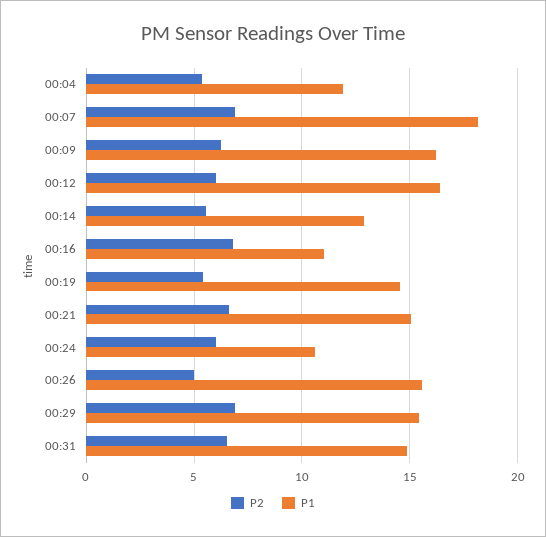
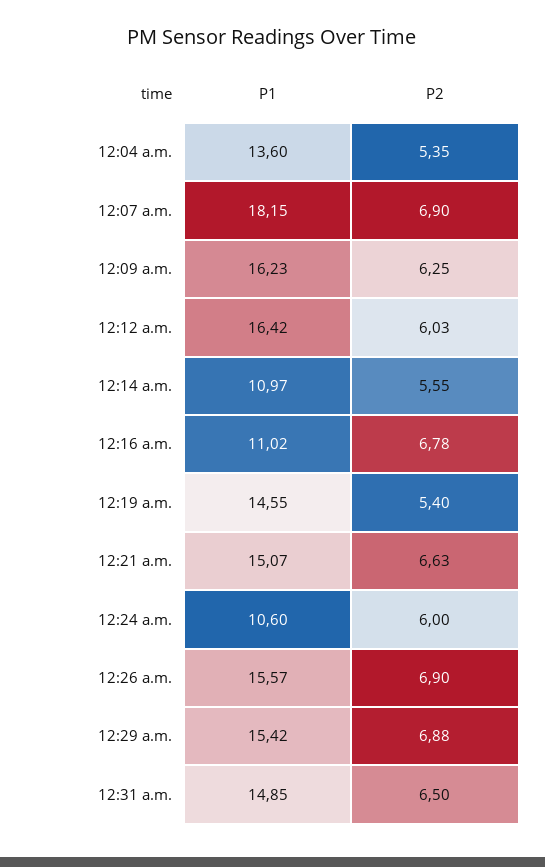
P1, 00:04: 12 -> 13.6
P1, 00:14: 13 -> 10.97
P2, 00:26: 5 -> 6.9

